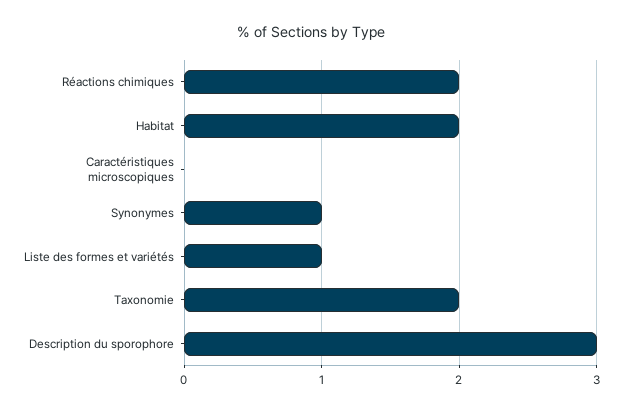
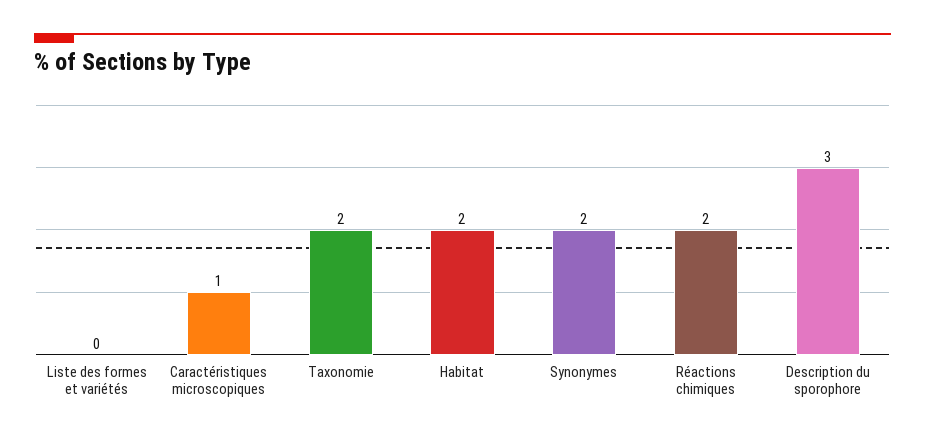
Caractéristiques microscopiques: 0 -> 1
Synonymes: 1 -> 2
Liste des formes et variétés: 1 -> 0

